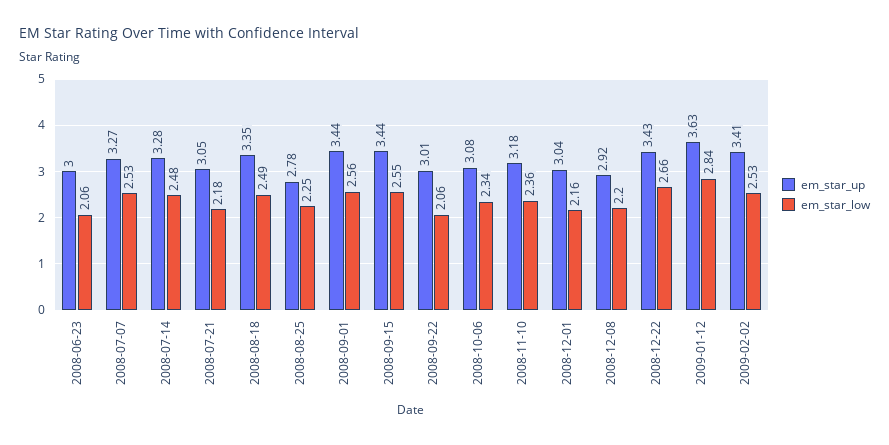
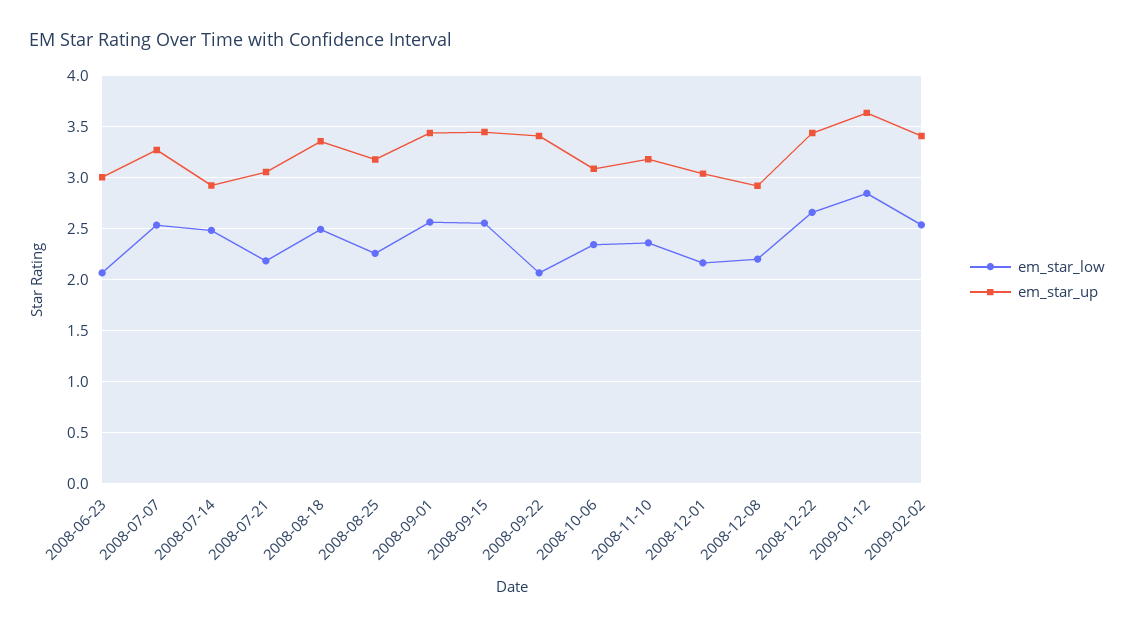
em_star_up, 2008-07-14: 3.28 -> 2.9
em_star_up, 2008-08-25: 2.78 -> 3.2
em_star_up, 2008-09-22: 3.01 -> 3.4

